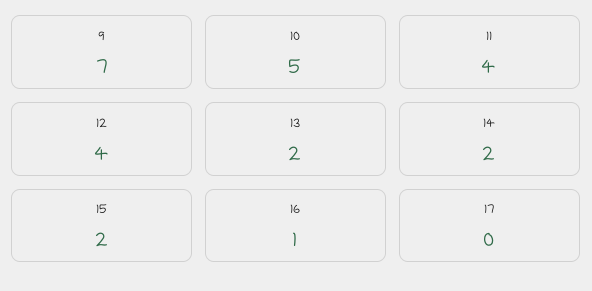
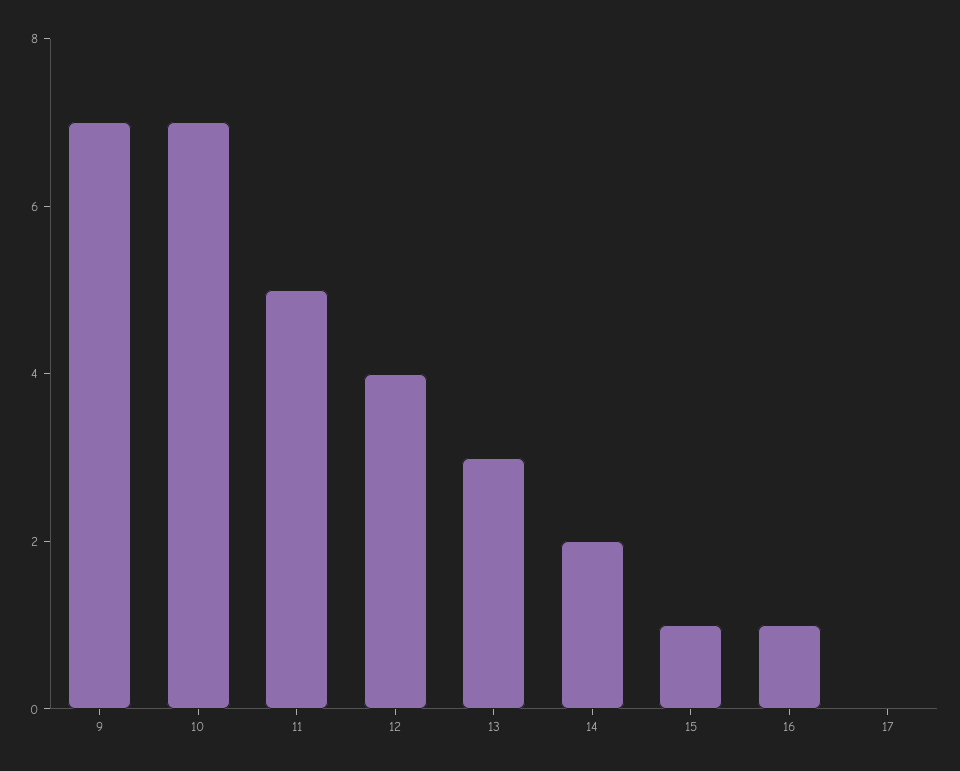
10: 5 -> 7
11: 4 -> 5
13: 2 -> 3
15: 2 -> 1

